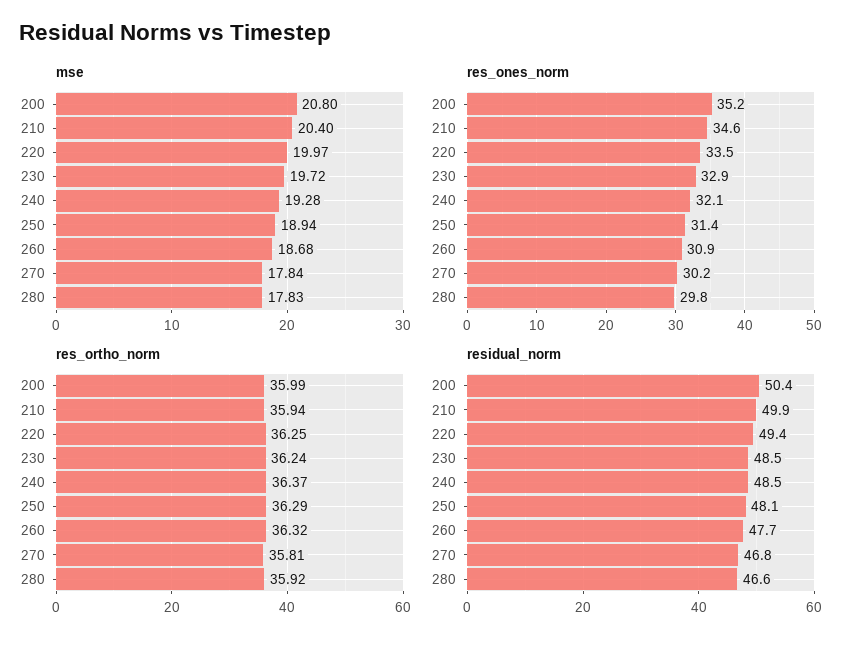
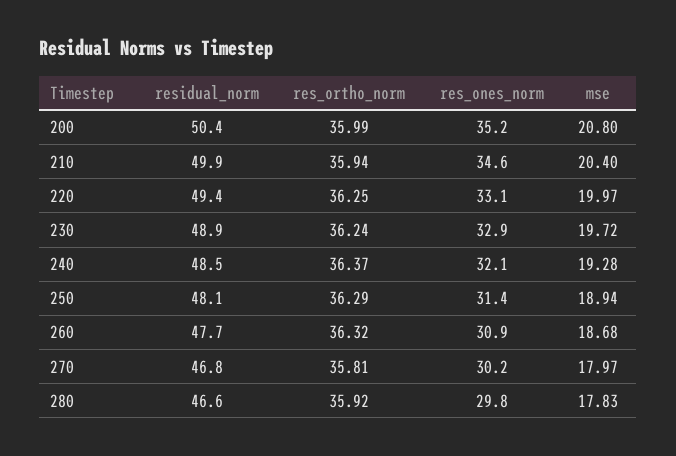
mse, 270: 17.84 -> 17.97
res_ones_norm, 220: 33.5 -> 33.1
residual_norm, 230: 48.5 -> 48.9

